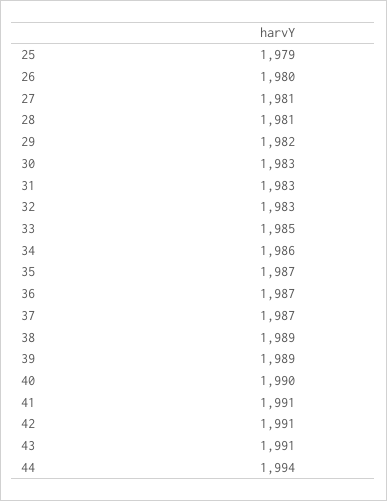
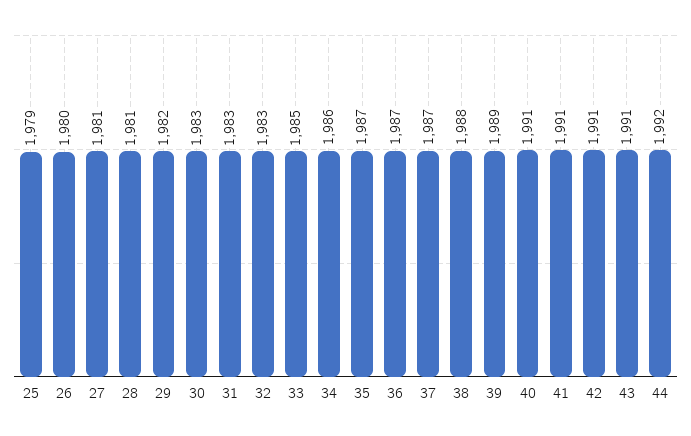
38: 1989 -> 1988
40: 1990 -> 1991
44: 1994 -> 1992

